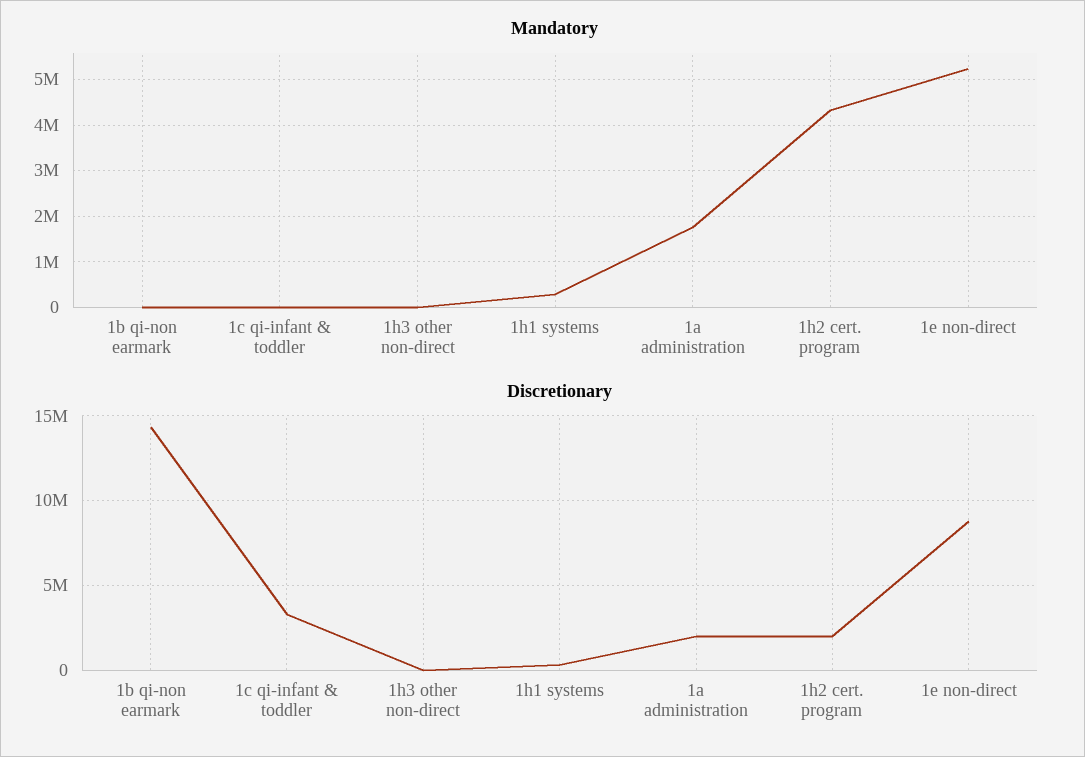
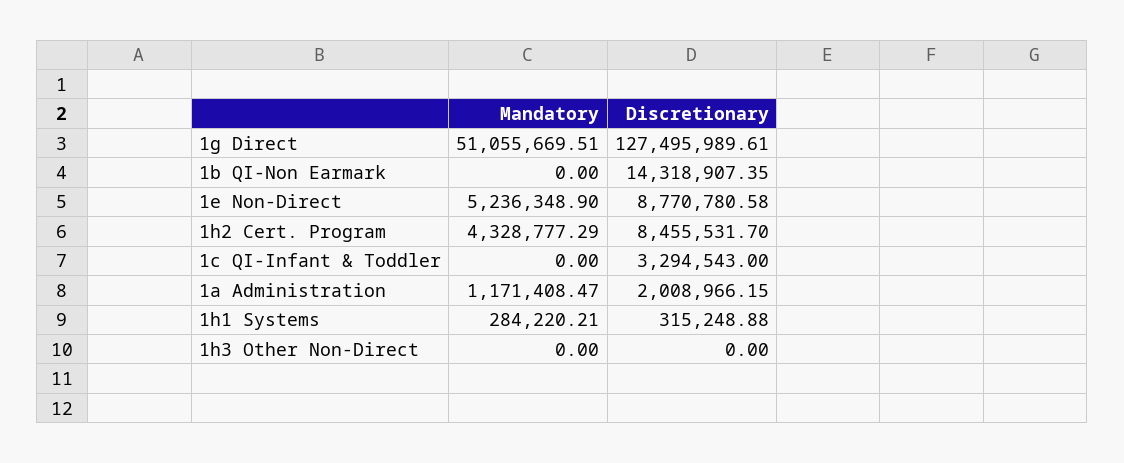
Mandatory, 1a administration: 1800000 -> 1171408.47
Discretionary, 1h2 cert. program: 2000000 -> 8455531.7
Mandatory, 1g Direct: none -> 51055669.51
Discretionary, 1g Direct: none -> 127495989.61

